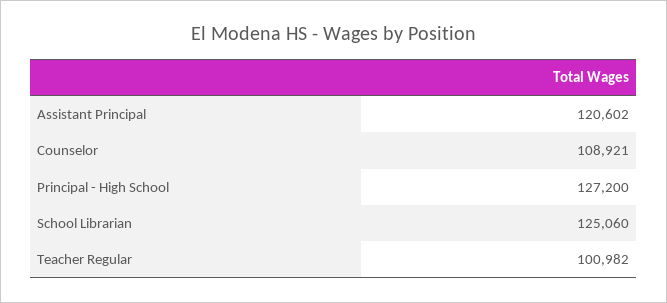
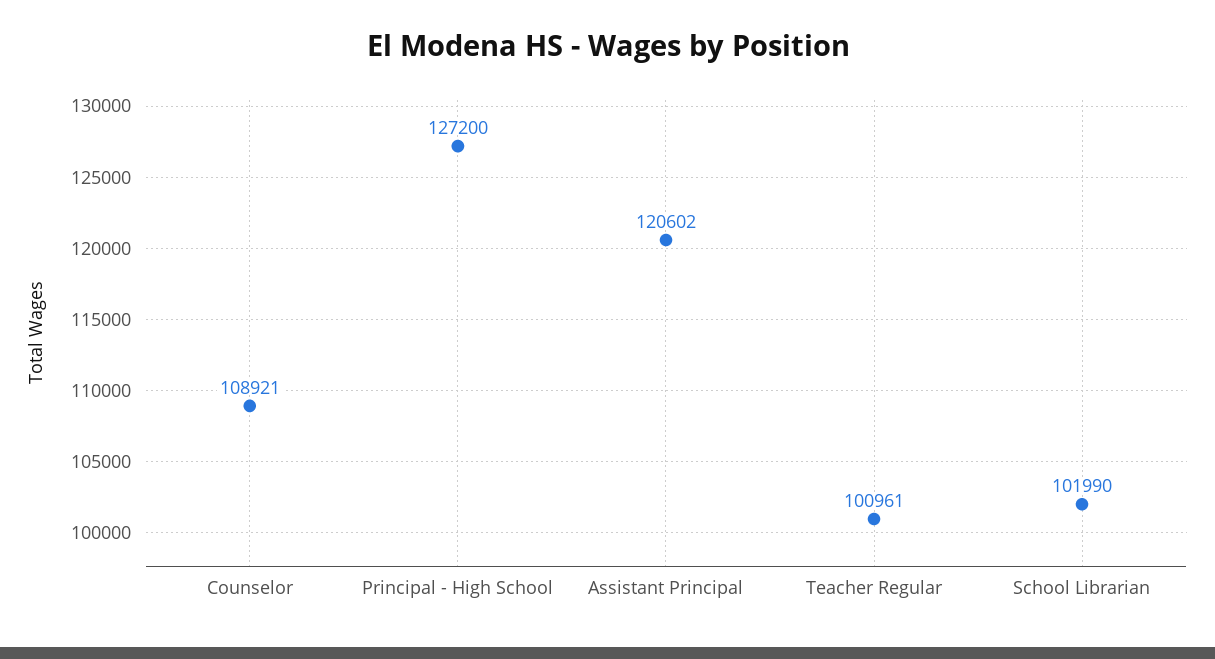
School Librarian: 125060 -> 101990
Teacher Regular: 100982 -> 100961

